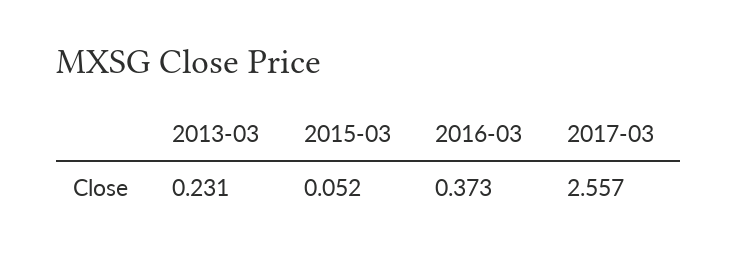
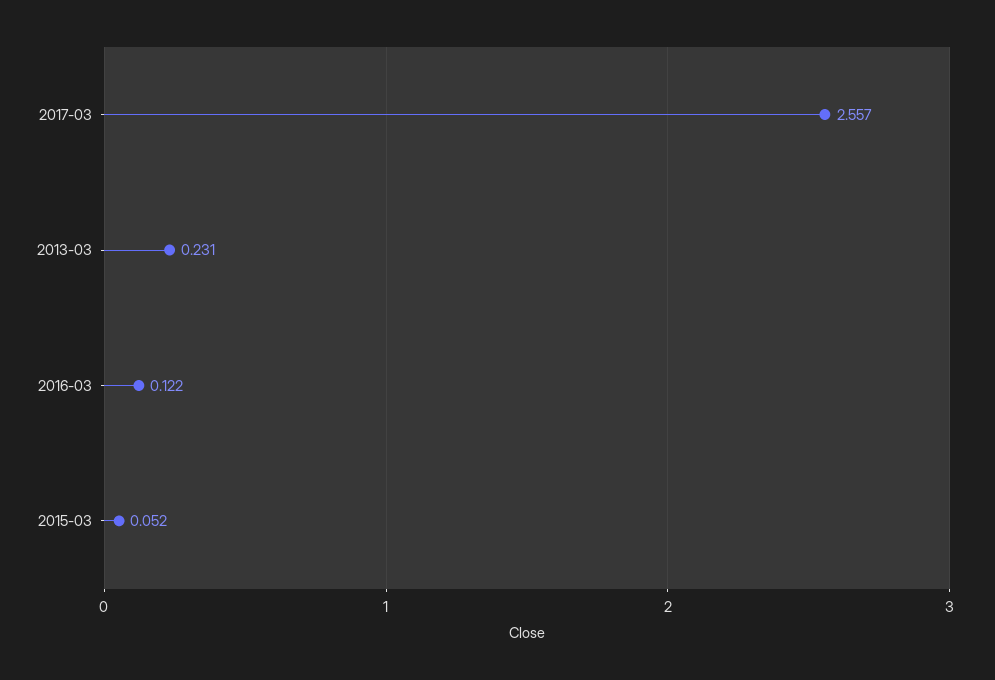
2016-03: 0.373 -> 0.122

